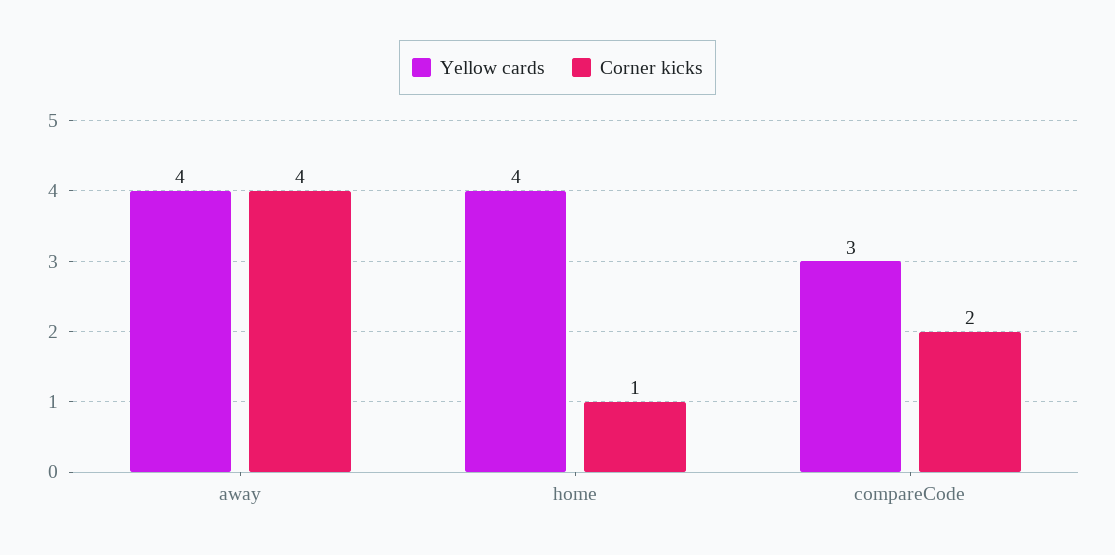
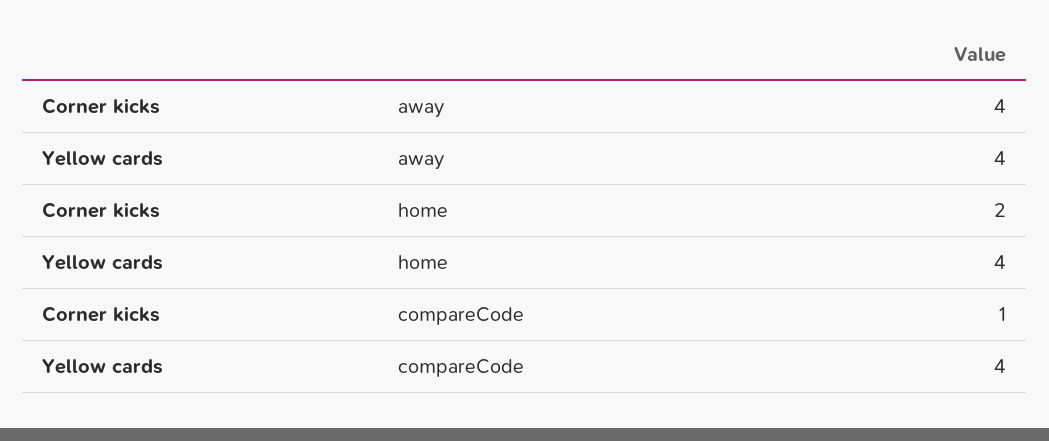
Corner kicks, home: 1 -> 2
Yellow cards, compareCode: 3 -> 4
Corner kicks, compareCode: 2 -> 1

